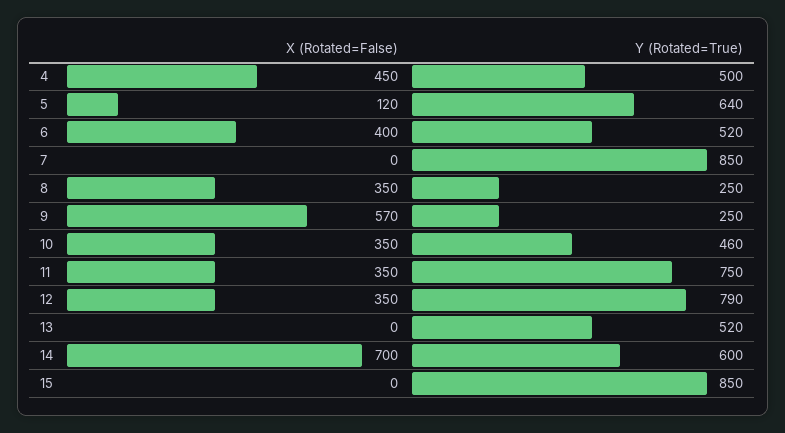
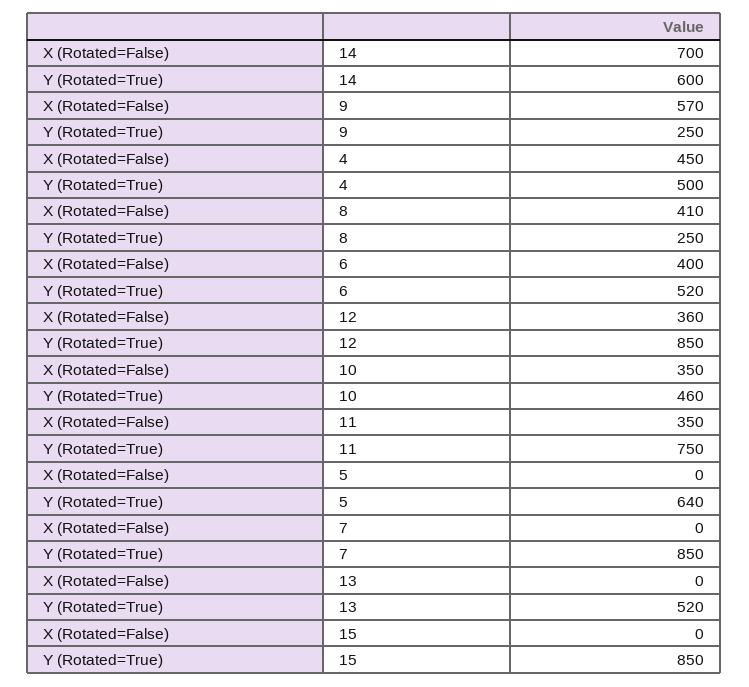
X (Rotated=False), 5: 120 -> 0
X (Rotated=False), 8: 350 -> 410
X (Rotated=False), 12: 350 -> 360
Y (Rotated=True), 12: 790 -> 850

